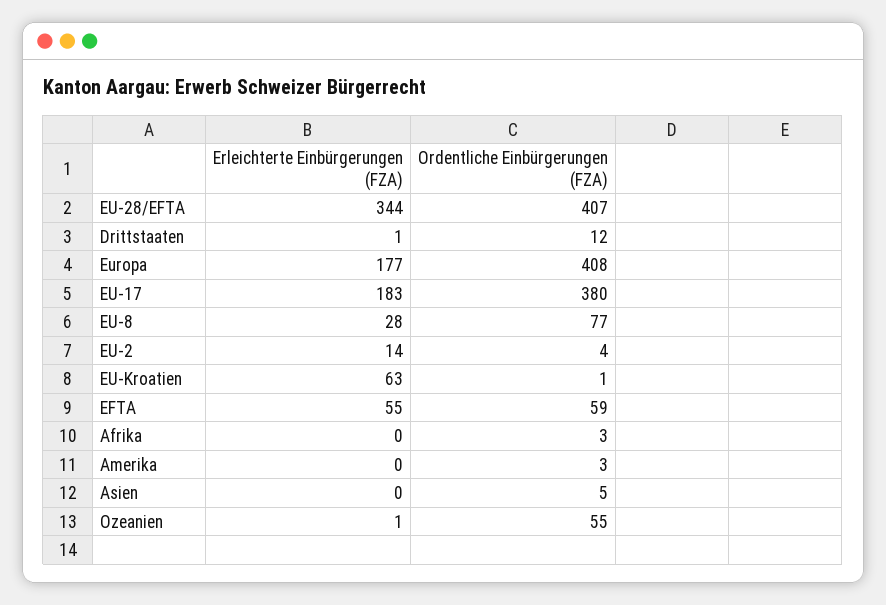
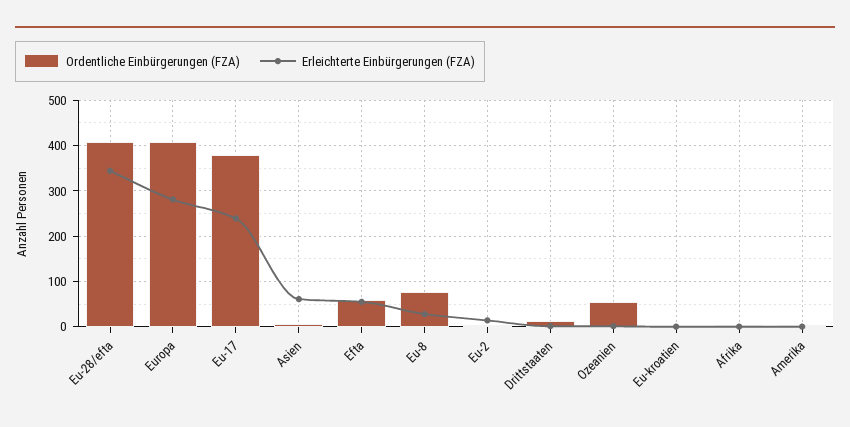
Erleichterte Einbürgerungen (FZA), Europa: 177 -> 280
Erleichterte Einbürgerungen (FZA), EU-17: 183 -> 240
Erleichterte Einbürgerungen (FZA), EU-Kroatien: 63 -> 0
Erleichterte Einbürgerungen (FZA), Asien: 0 -> 60

